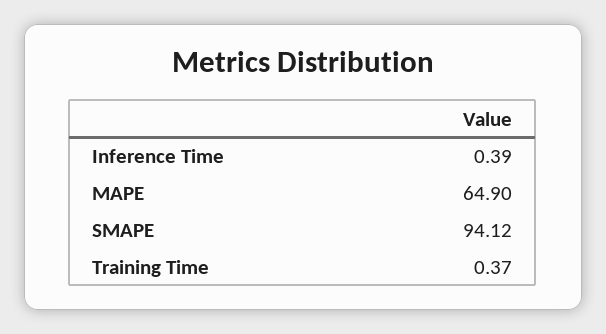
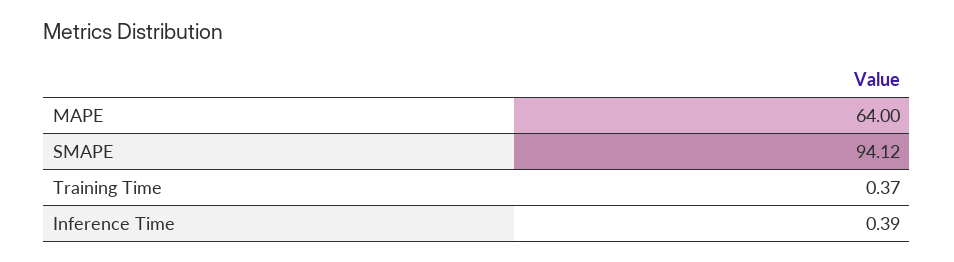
MAPE: 64.9 -> 64

